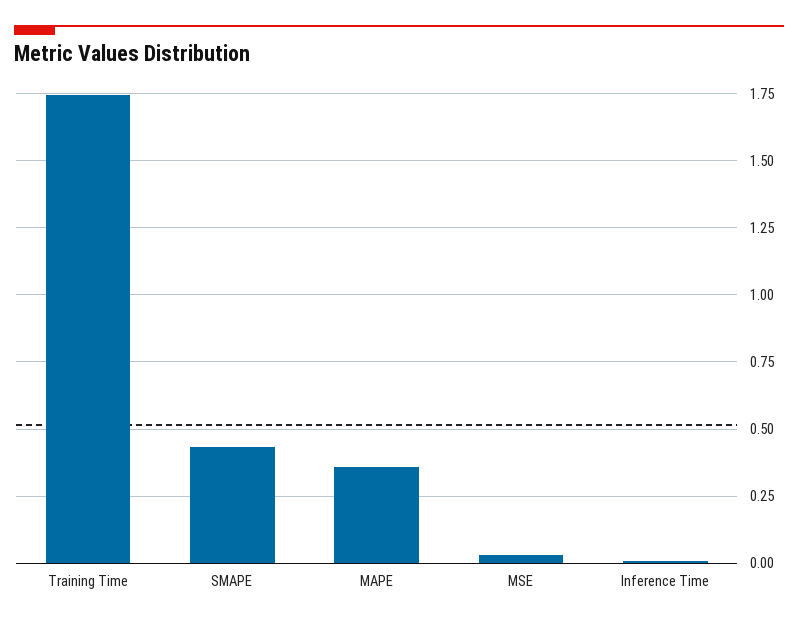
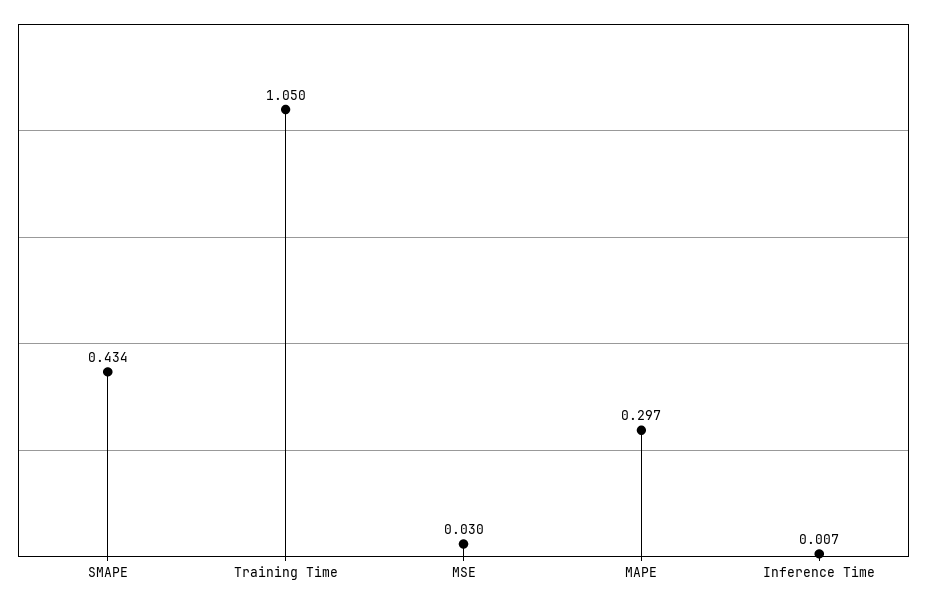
Training Time: 1.75 -> 1.05
MAPE: 0.35 -> 0.297

